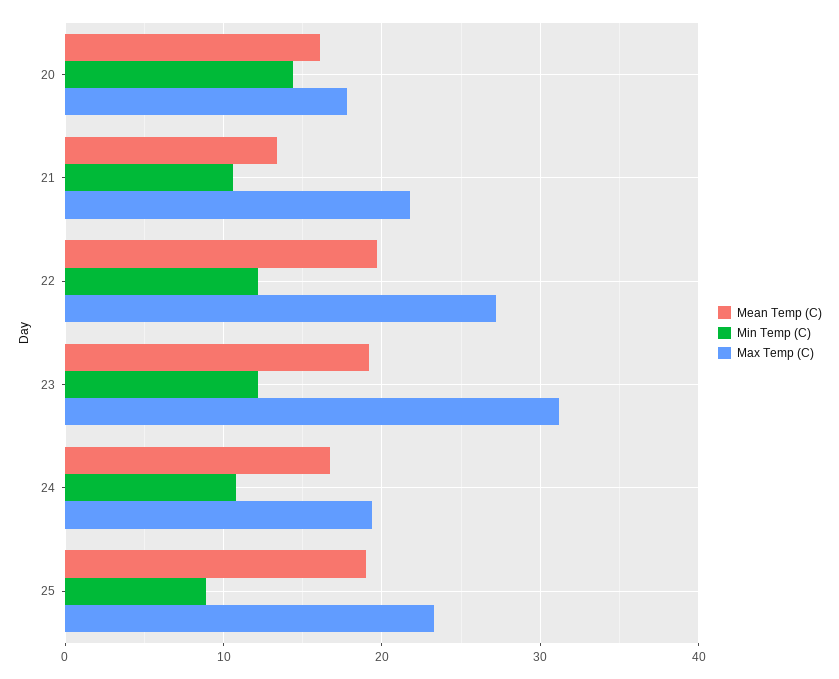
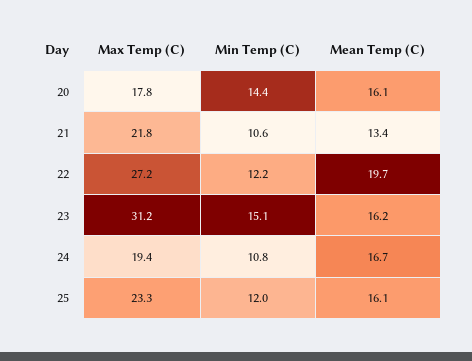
Mean Temp (C), 23: 19 -> 16.2
Min Temp (C), 23: 12 -> 15.1
Mean Temp (C), 25: 19 -> 16.1
Min Temp (C), 25: 9 -> 12

